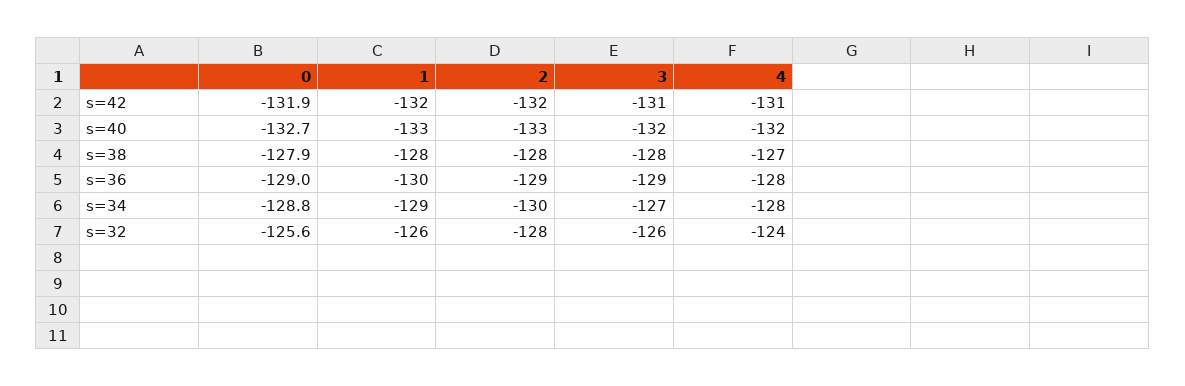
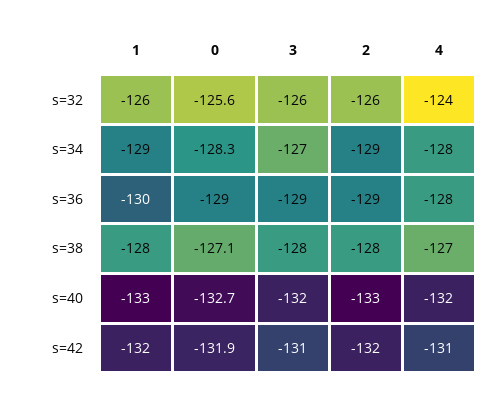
0, s=38: -127.9 -> -127.1
0, s=34: -128.8 -> -128.3
2, s=34: -130 -> -129
2, s=32: -128 -> -126

